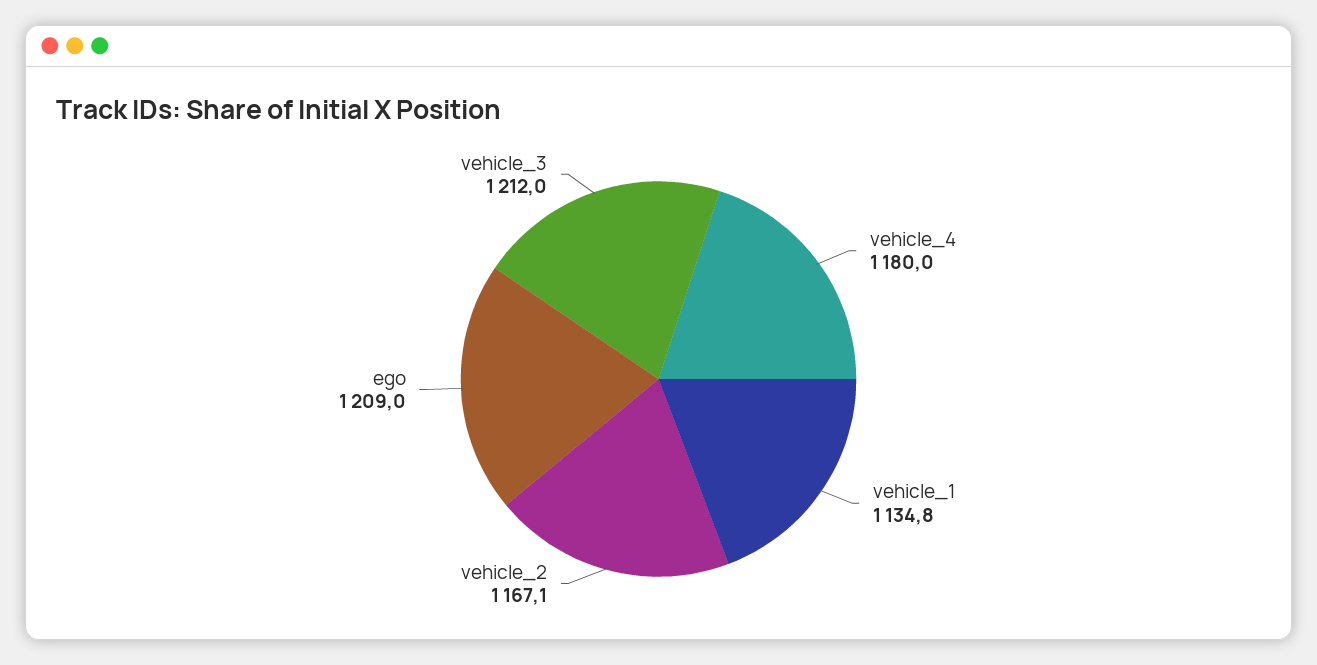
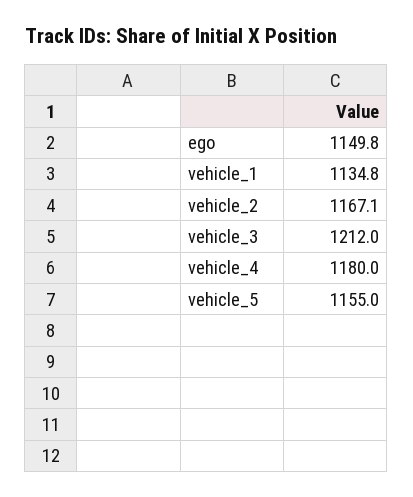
ego: 1209 -> 1149.8
vehicle_5: none -> 1155

